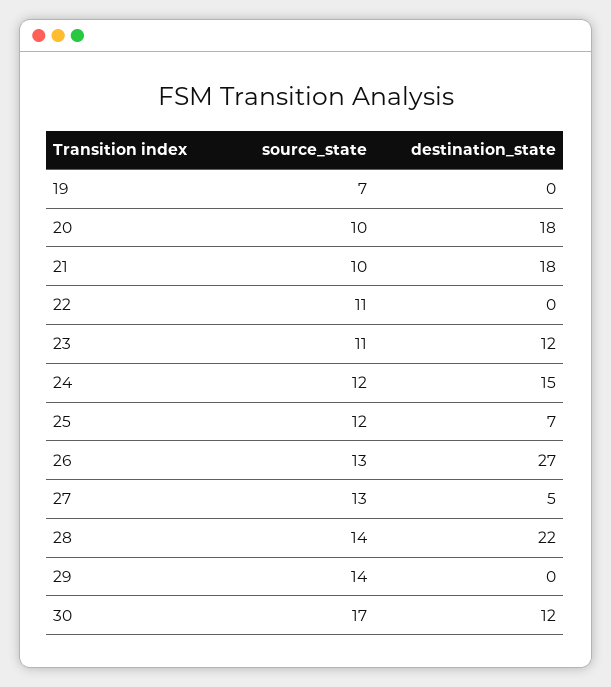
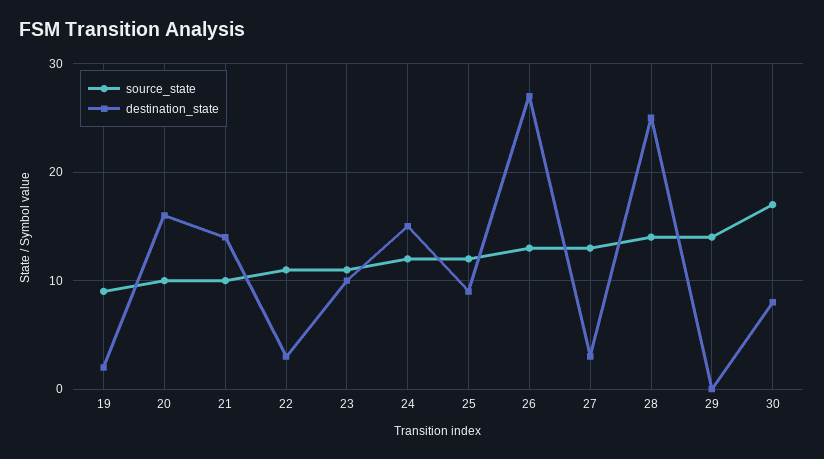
source_state, 19: 7 -> 9
destination_state, 19: 0 -> 2
destination_state, 20: 18 -> 16
destination_state, 21: 18 -> 14
destination_state, 22: 0 -> 3
destination_state, 23: 12 -> 10
destination_state, 25: 7 -> 9
destination_state, 27: 5 -> 3
destination_state, 28: 22 -> 25
destination_state, 30: 12 -> 8

